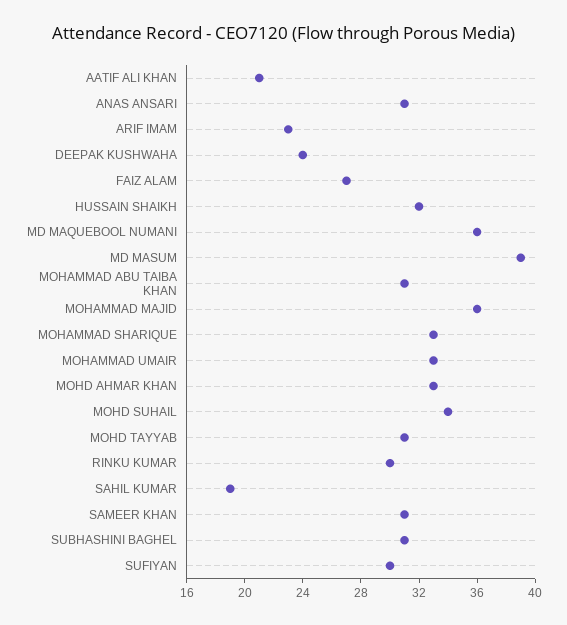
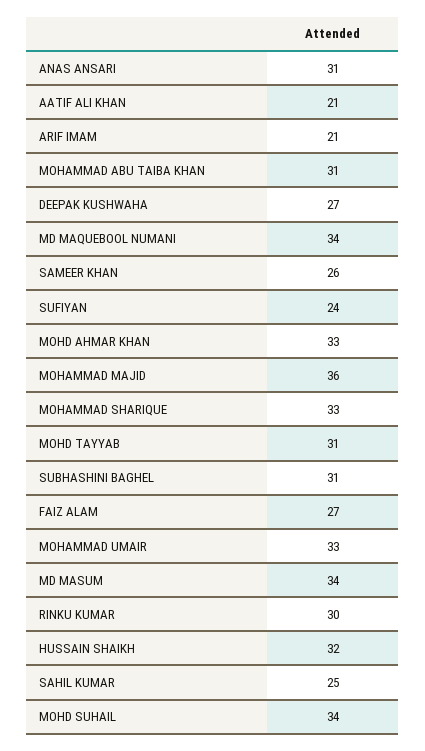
ARIF IMAM: 23 -> 21
DEEPAK KUSHWAHA: 24 -> 27
MD MAQUEBOOL NUMANI: 36 -> 34
MD MASUM: 39 -> 34
SAHIL KUMAR: 19 -> 25
SAMEER KHAN: 31 -> 26
SUFIYAN: 30 -> 24

